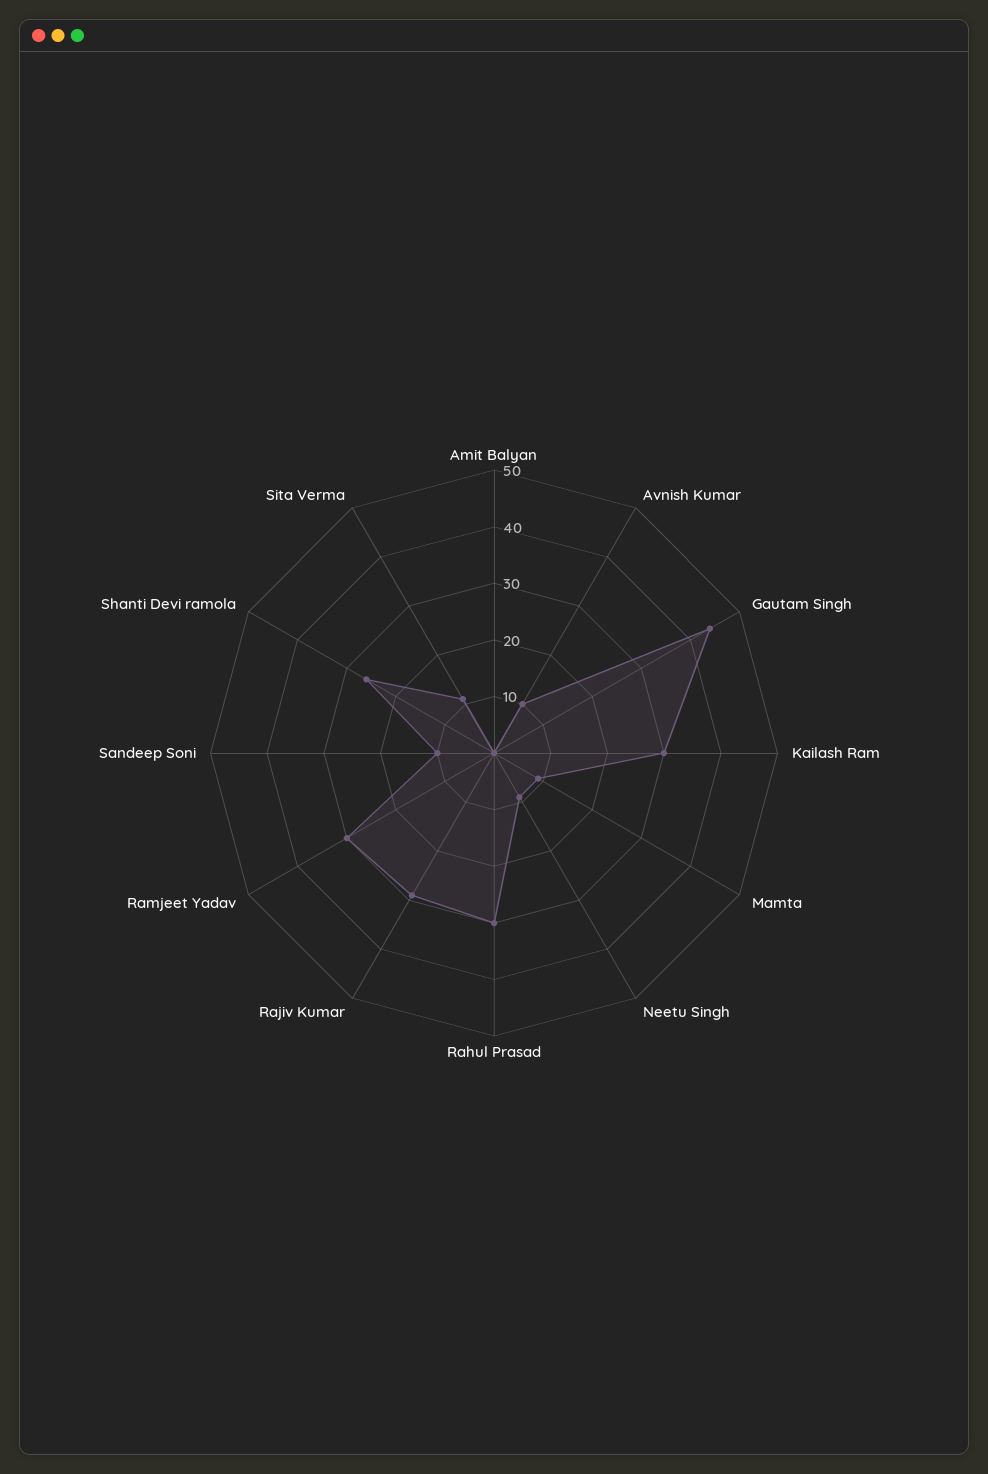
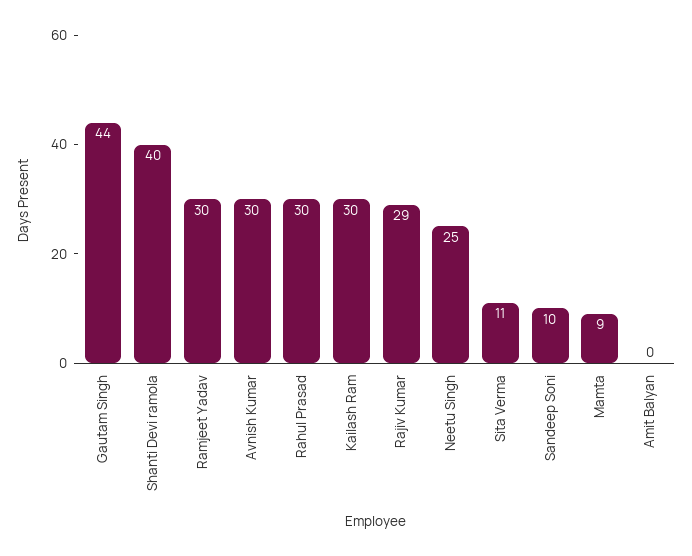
Avnish Kumar: 10 -> 30
Neetu Singh: 10 -> 25
Shanti Devi ramola: 25 -> 40

